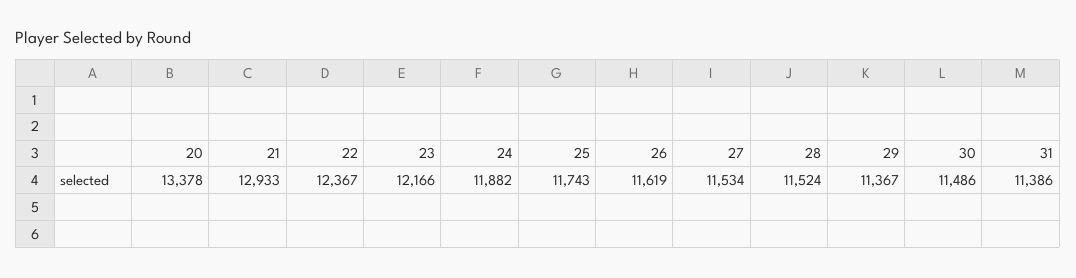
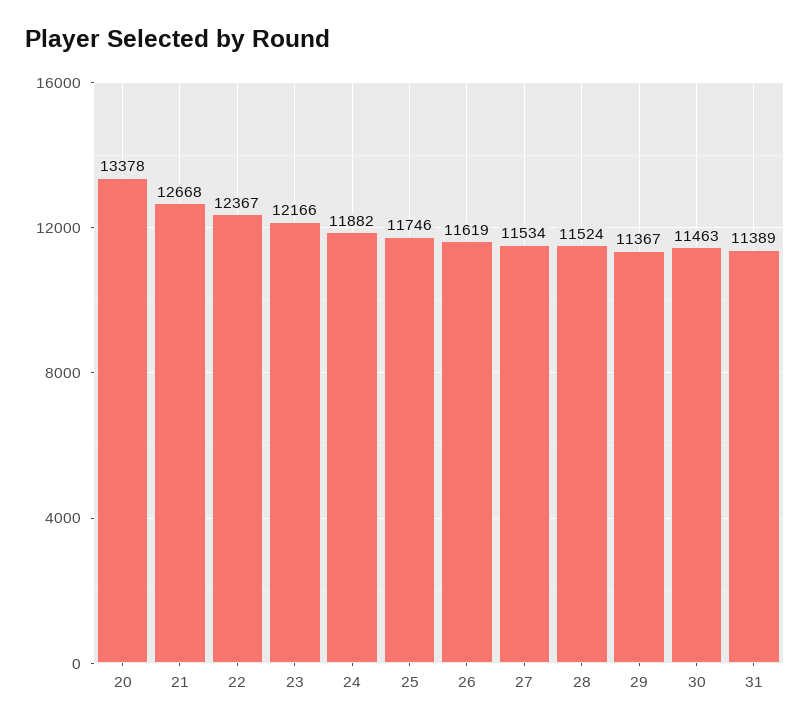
21: 12933 -> 12668
25: 11743 -> 11746
30: 11486 -> 11463
31: 11386 -> 11389

